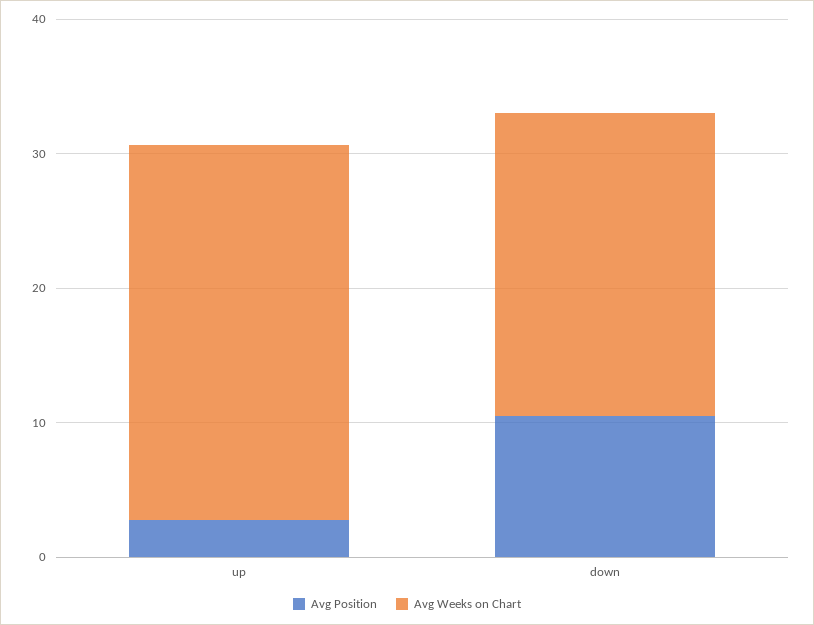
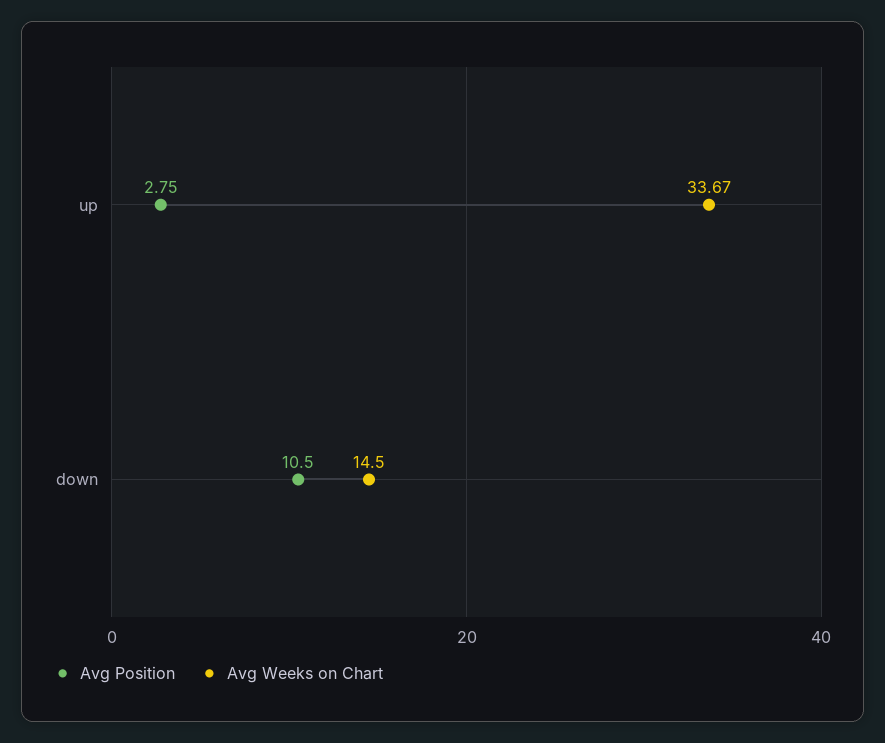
Avg Weeks on Chart, up: 28 -> 33.67
Avg Weeks on Chart, down: 22 -> 14.5

